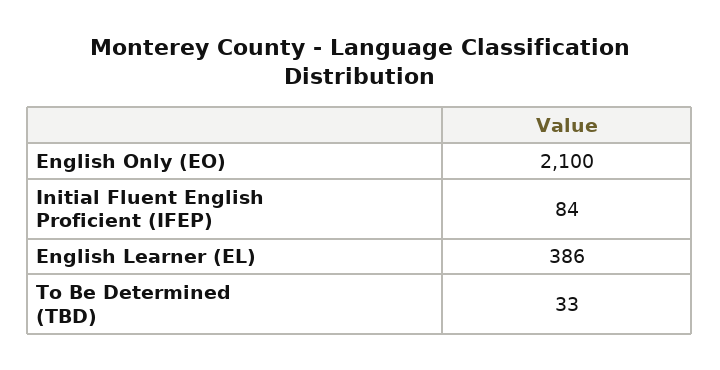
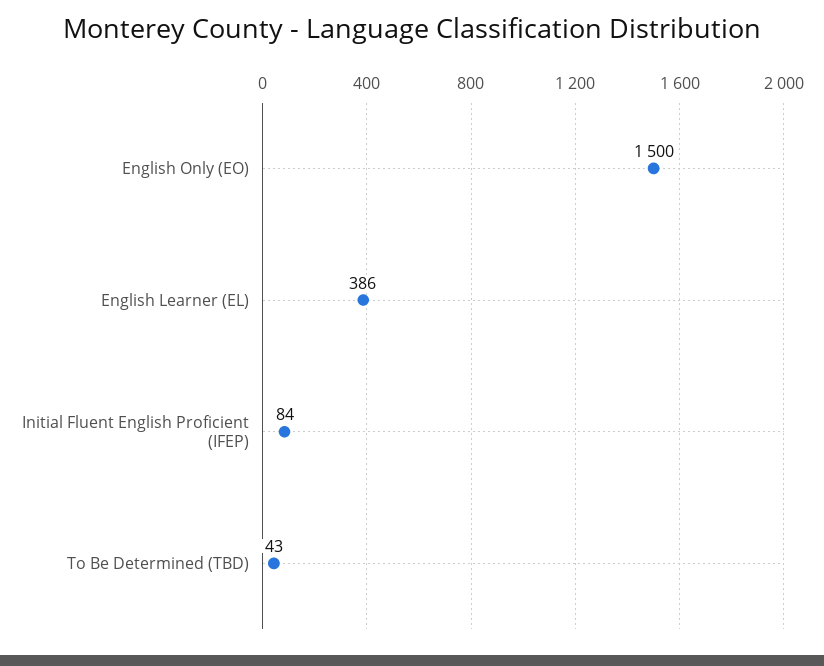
English Only (EO): 2100 -> 1500
To Be Determined (TBD): 33 -> 43

